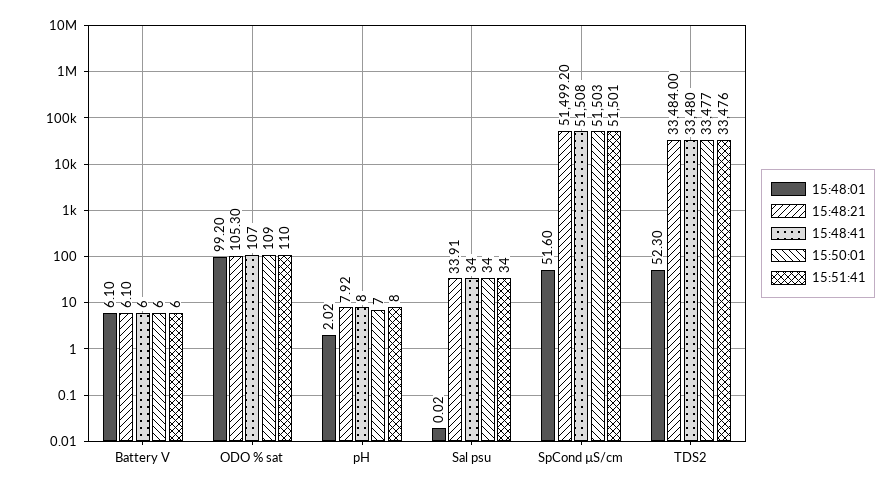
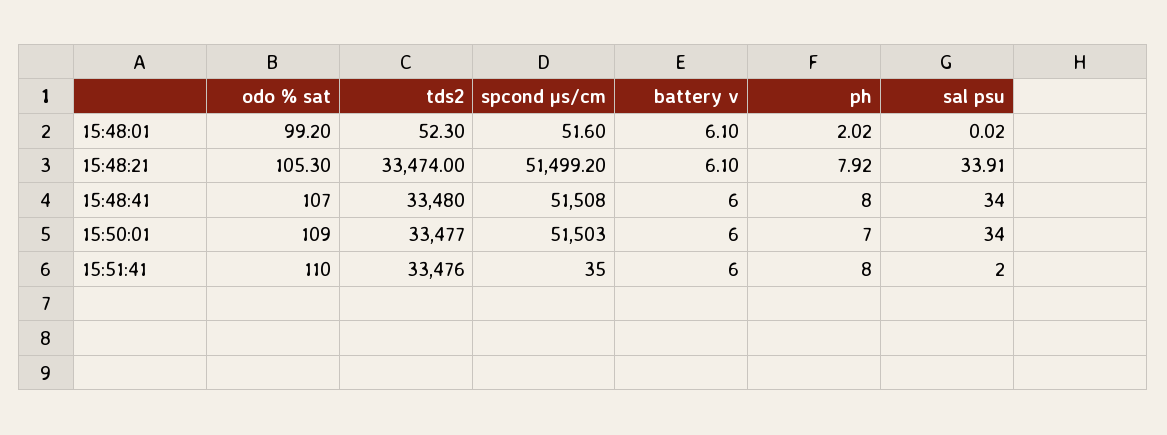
15:51:41, Sal psu: 34 -> 2
15:51:41, SpCond µS/cm: 51501 -> 35
15:48:21, TDS2: 33484 -> 33474

